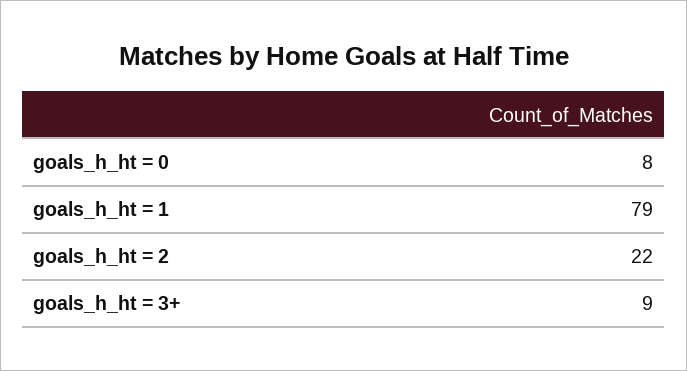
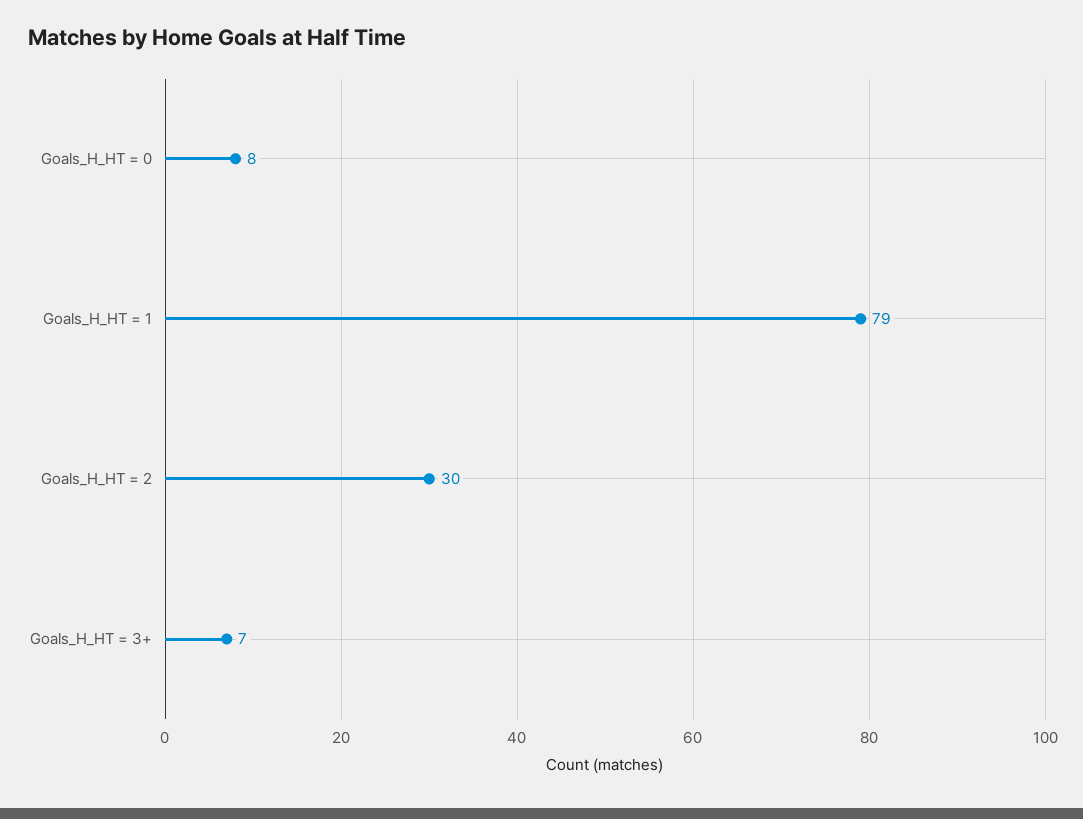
goals_h_ht = 2: 22 -> 30
goals_h_ht = 3+: 9 -> 7

